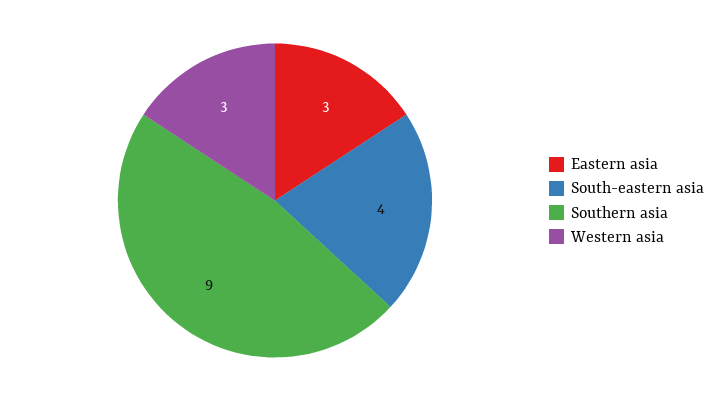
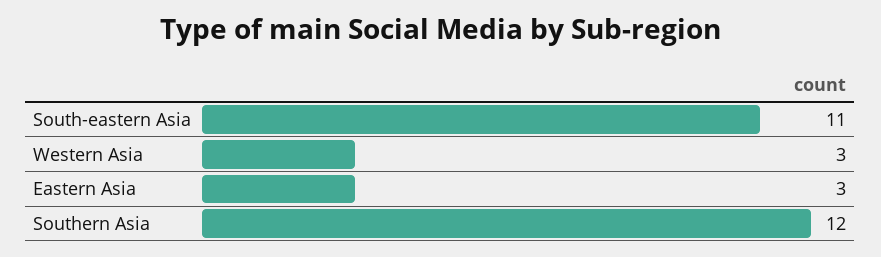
South-eastern asia: 4 -> 11
Southern asia: 9 -> 12

